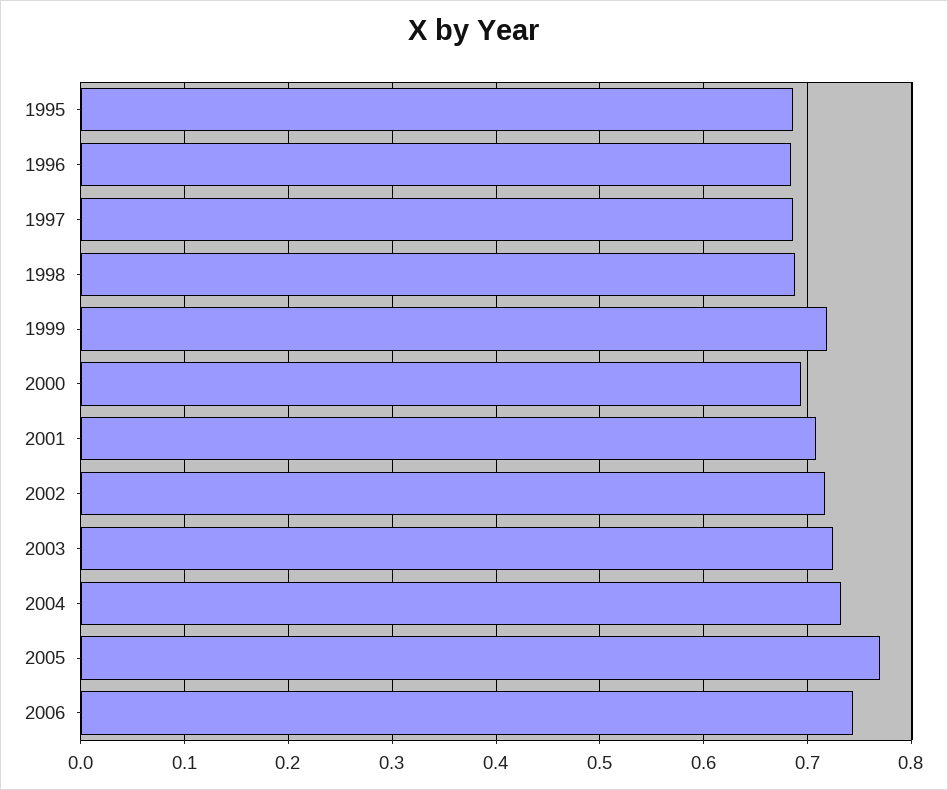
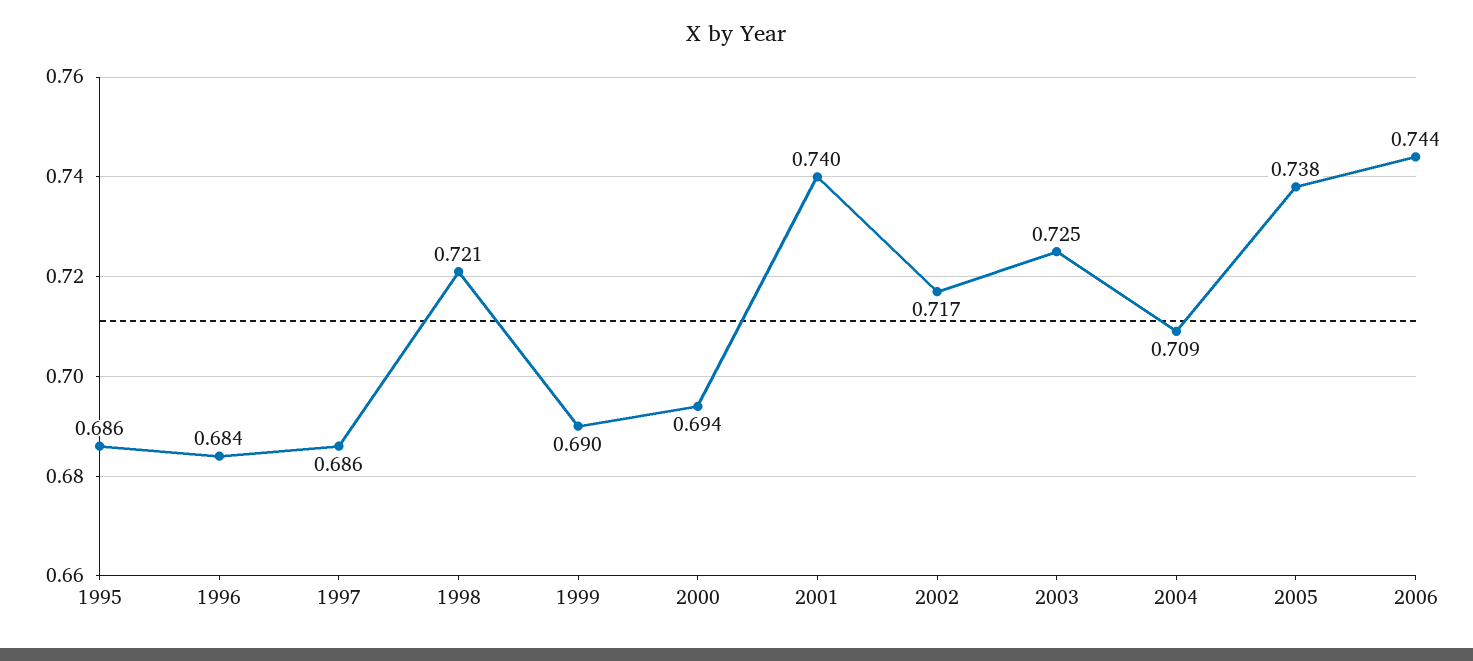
1998: 0.69 -> 0.721
1999: 0.72 -> 0.69
2001: 0.71 -> 0.74
2004: 0.73 -> 0.709
2005: 0.77 -> 0.738

